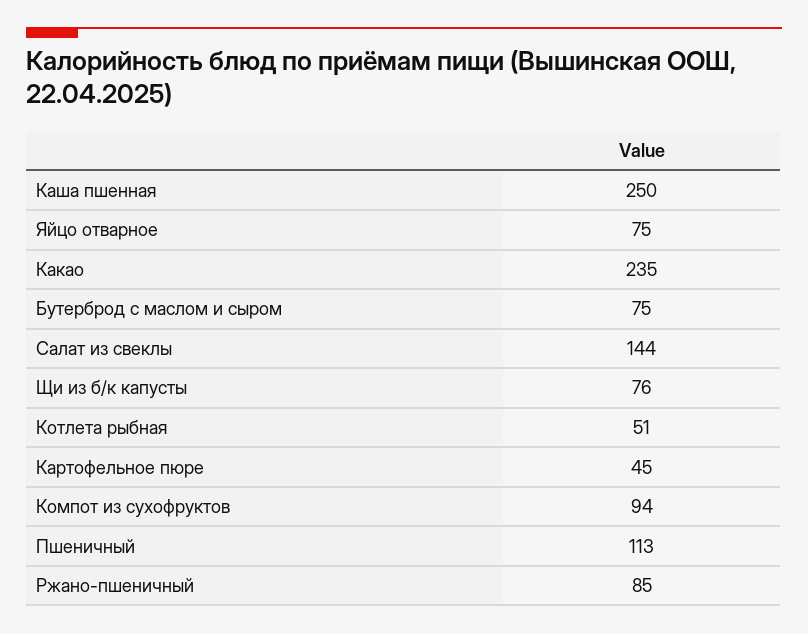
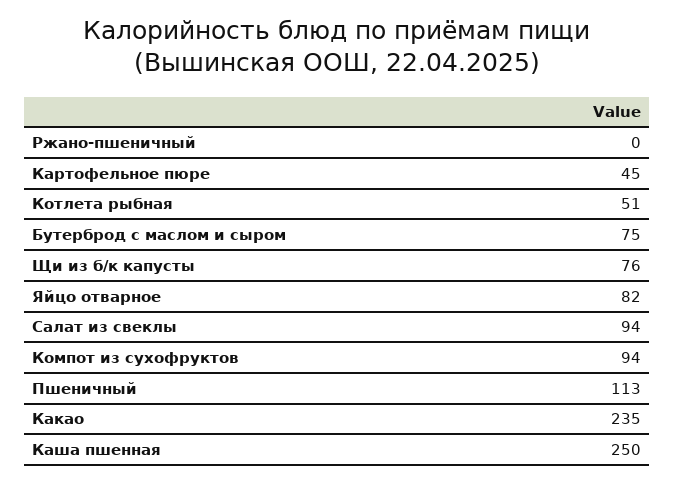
Яйцо отварное: 75 -> 82
Салат из свеклы: 144 -> 94
Ржано-пшеничный: 85 -> 0

